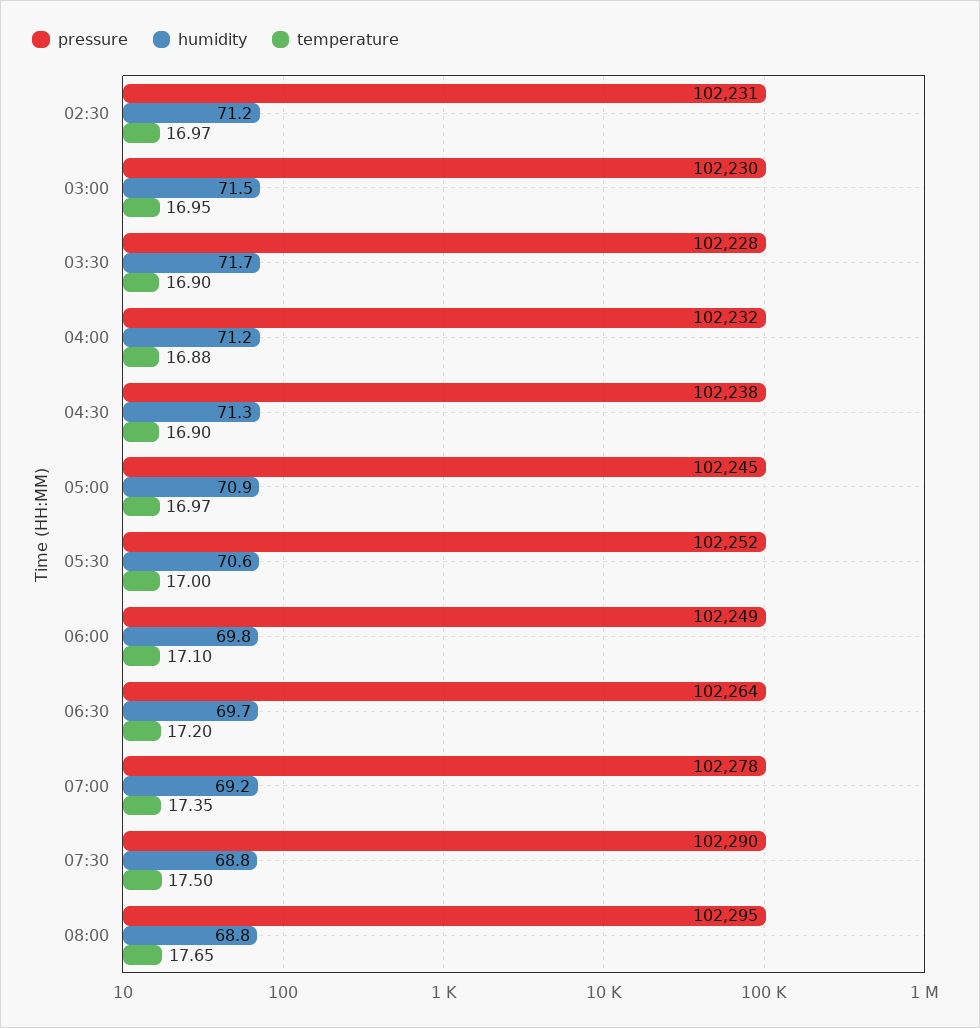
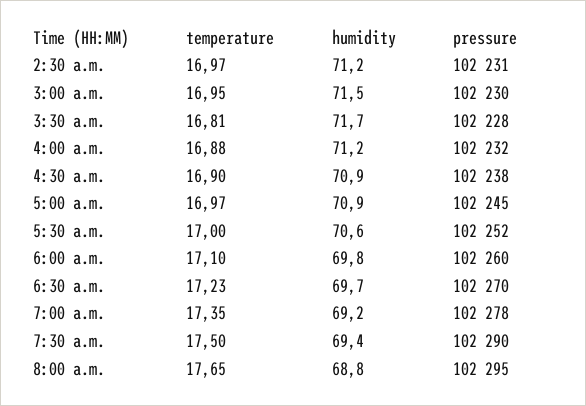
temperature, 03:30: 16.9 -> 16.81
humidity, 04:30: 71.3 -> 70.9
pressure, 06:00: 102249 -> 102260
pressure, 06:30: 102264 -> 102270
temperature, 06:30: 17.2 -> 17.23
humidity, 07:30: 68.8 -> 69.4

